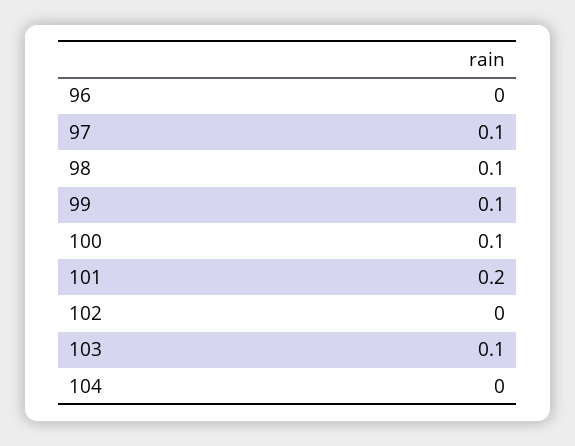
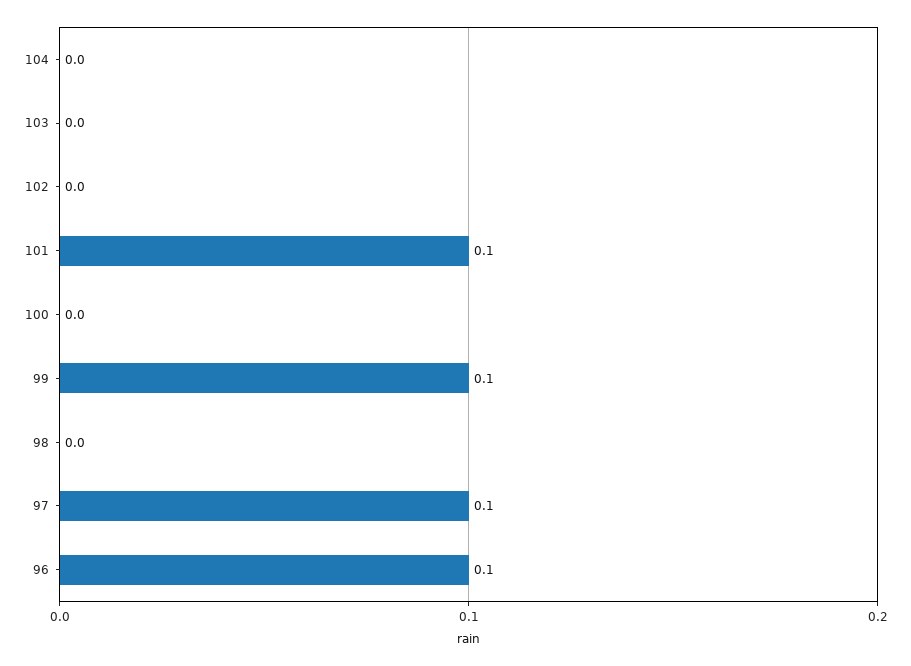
96: 0 -> 0.1
98: 0.1 -> 0
100: 0.1 -> 0
101: 0.2 -> 0.1
103: 0.1 -> 0

